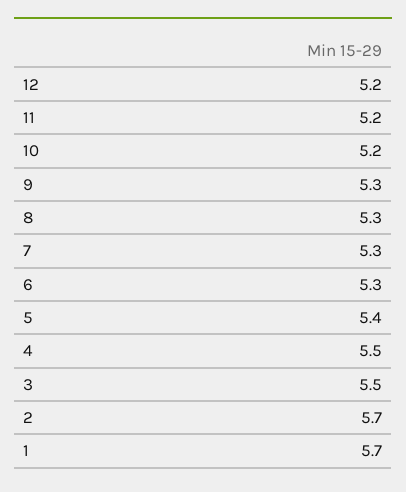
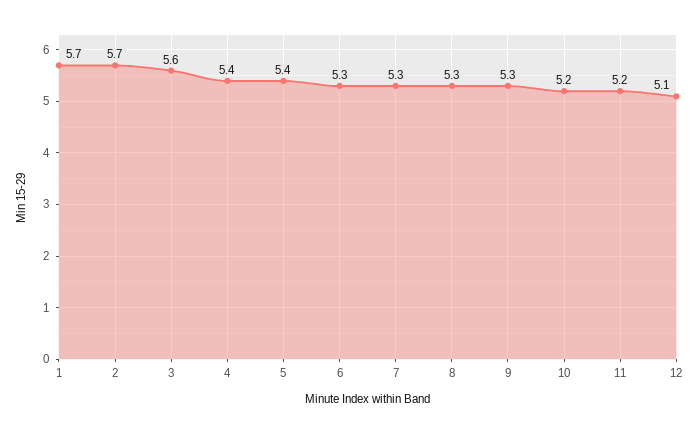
12: 5.2 -> 5.1
4: 5.5 -> 5.4
3: 5.5 -> 5.6

